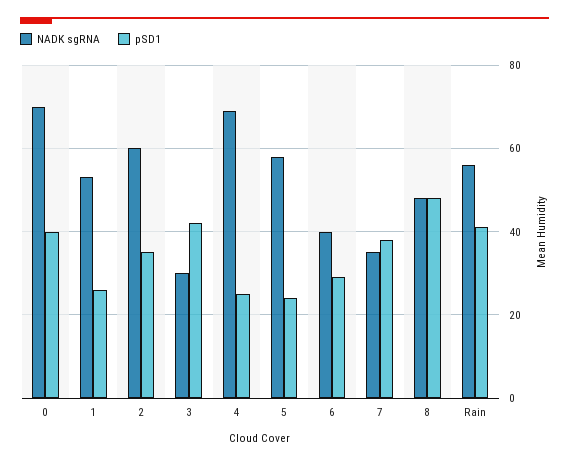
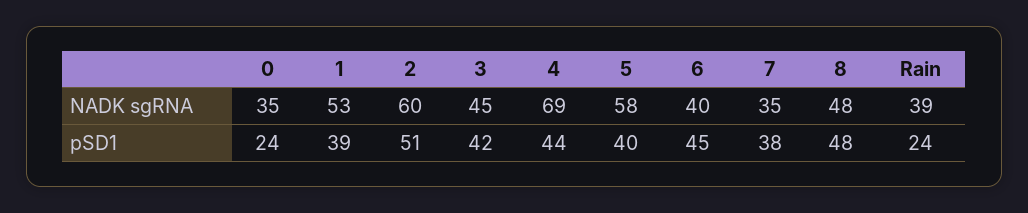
NADK sgRNA, 0: 70 -> 35
pSD1, 0: 40 -> 24
pSD1, 1: 25 -> 39
pSD1, 2: 35 -> 51
NADK sgRNA, 3: 30 -> 45
pSD1, 4: 25 -> 44
pSD1, 5: 25 -> 40
pSD1, 6: 30 -> 45
NADK sgRNA, Rain: 55 -> 39
pSD1, Rain: 40 -> 24

